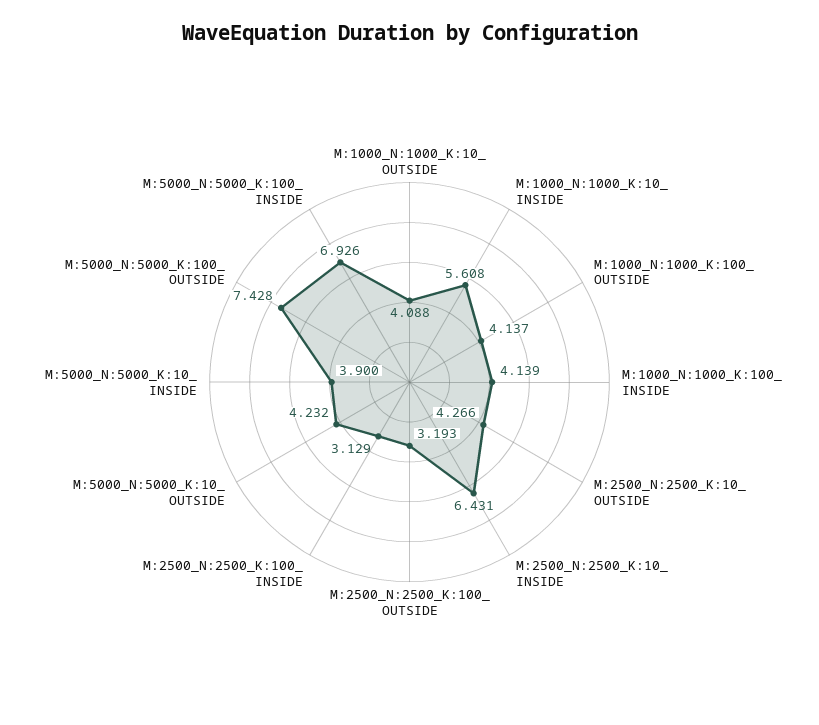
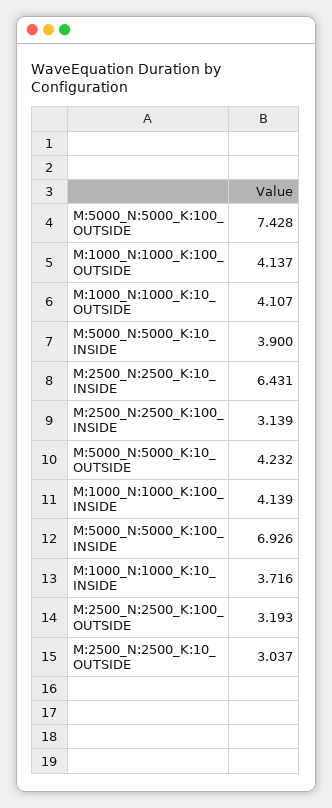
M:1000_N:1000_K:10_ OUTSIDE: 4.088 -> 4.107
M:1000_N:1000_K:10_ INSIDE: 5.608 -> 3.716
M:2500_N:2500_K:10_ OUTSIDE: 4.266 -> 3.037
M:2500_N:2500_K:100_ INSIDE: 3.129 -> 3.139

